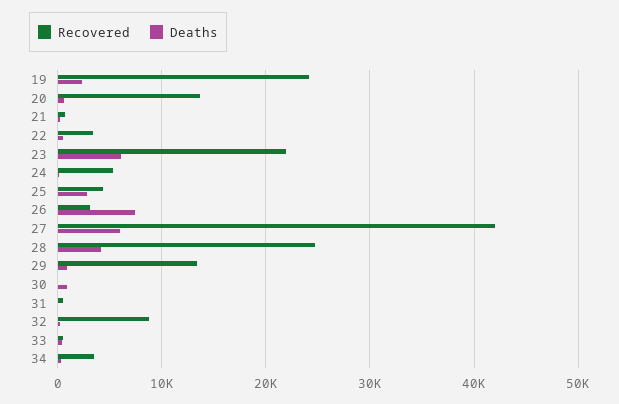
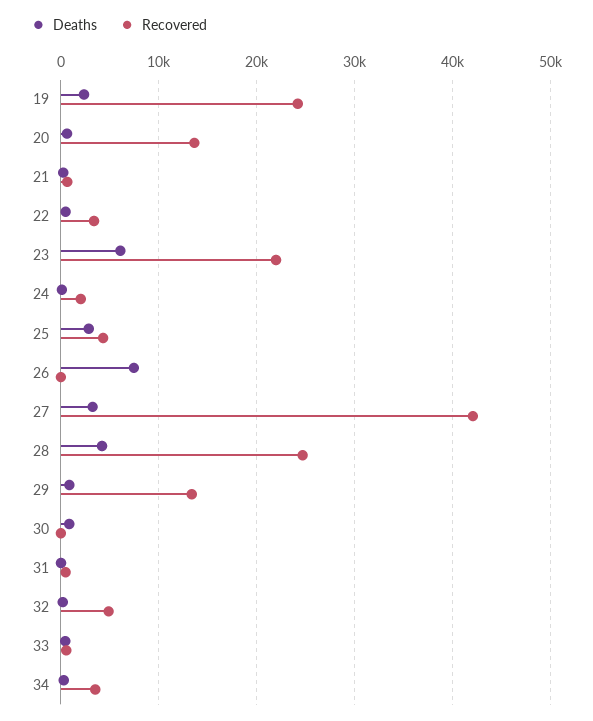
Recovered, 24: 5000 -> 2000
Recovered, 26: 3000 -> 0
Deaths, 27: 6000 -> 3000
Recovered, 32: 9000 -> 5000

